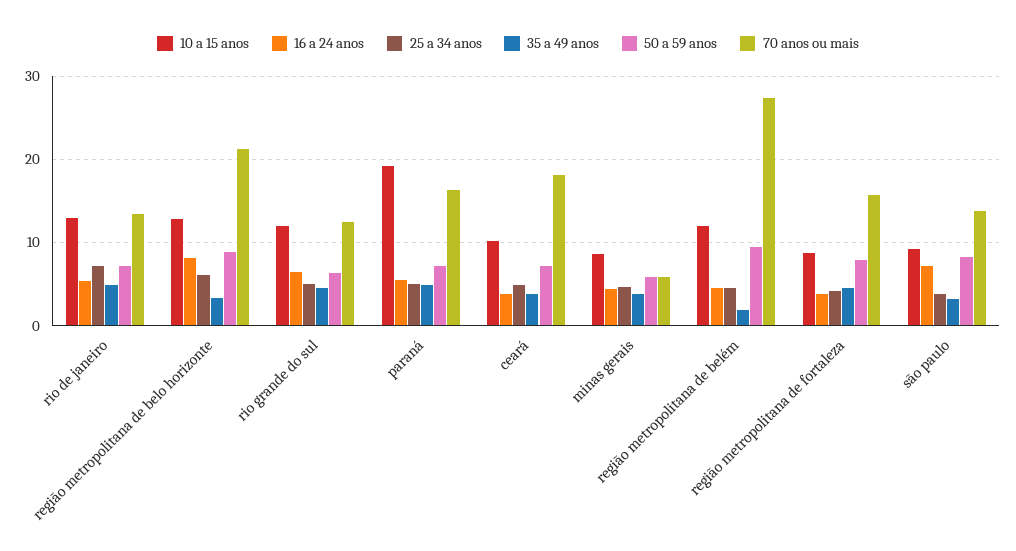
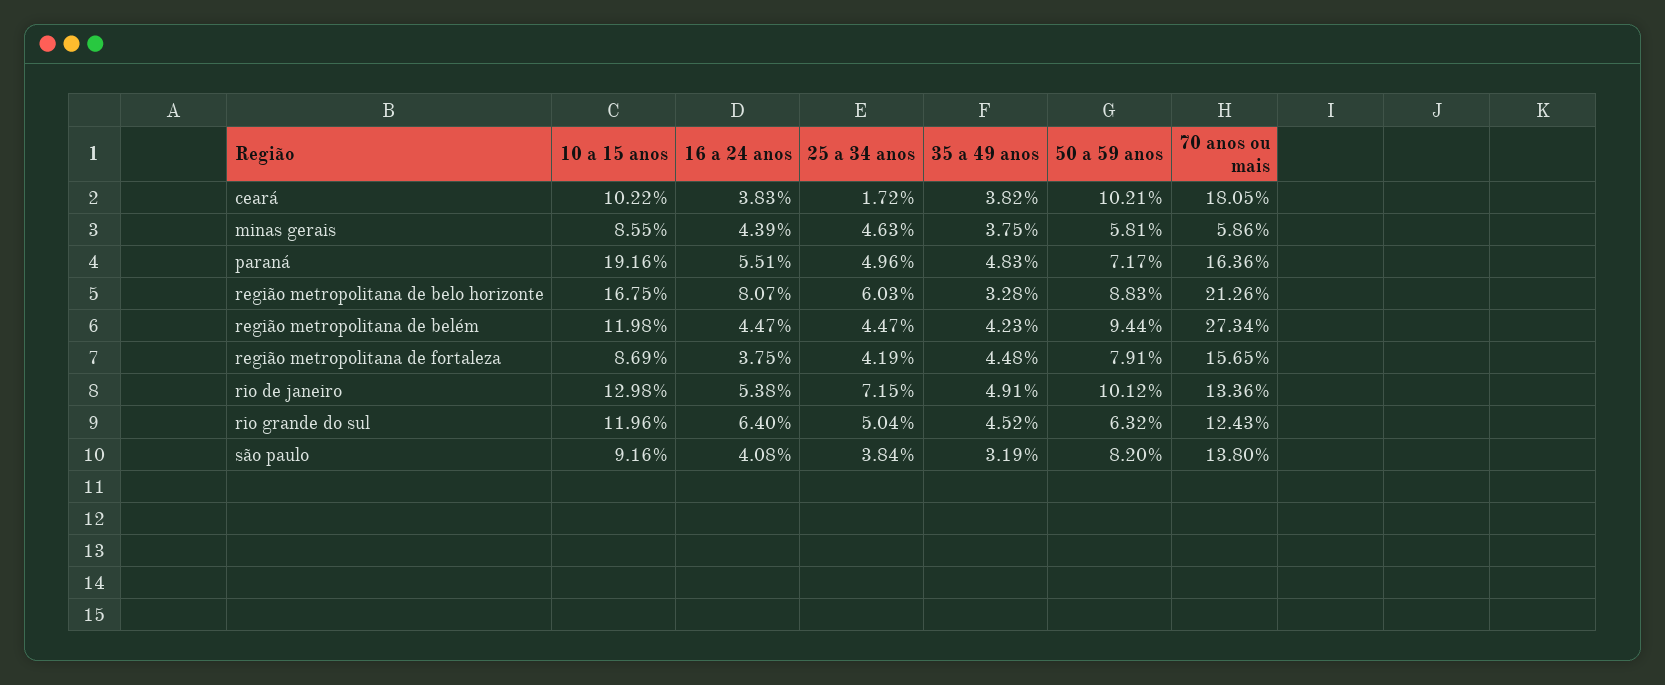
50 a 59 anos, rio de janeiro: 7 -> 10.12
10 a 15 anos, região metropolitana de belo horizonte: 13 -> 16.75
25 a 34 anos, ceará: 5 -> 1.72
50 a 59 anos, ceará: 7 -> 10.21
35 a 49 anos, região metropolitana de belém: 2 -> 4.23
16 a 24 anos, são paulo: 7 -> 4.08

